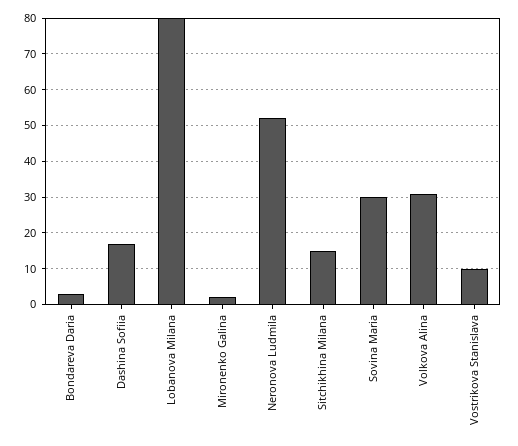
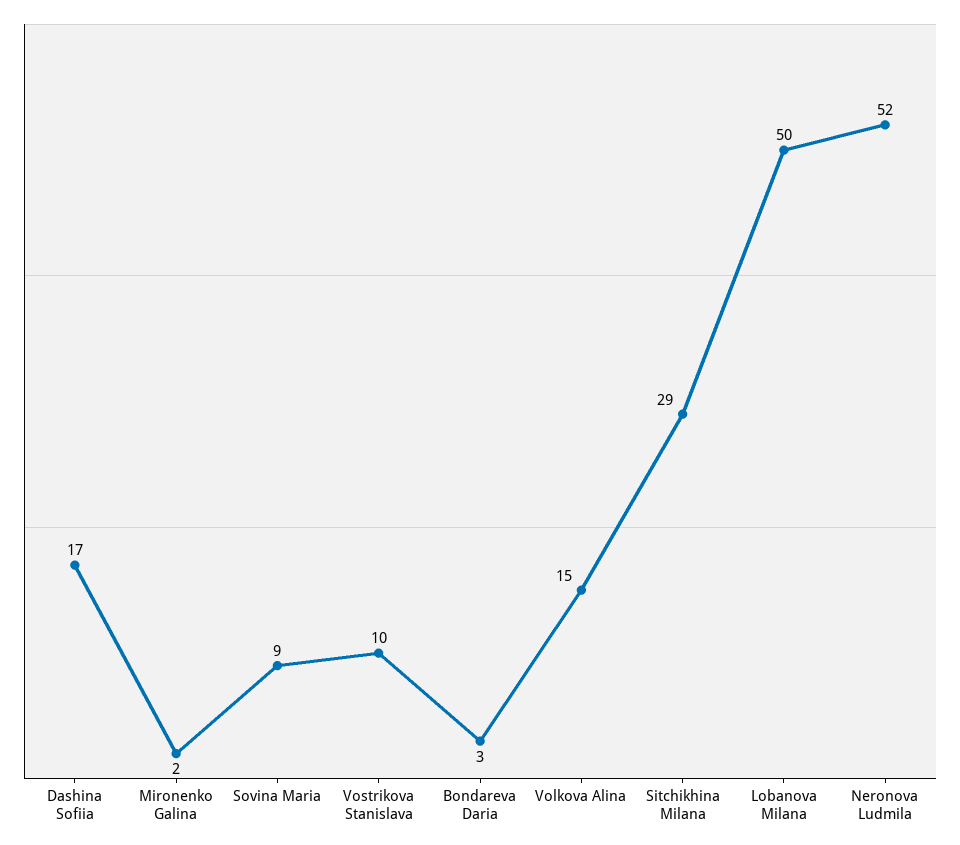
Lobanova Milana: 80 -> 50
Sitchikhina Milana: 15 -> 29
Sovina Maria: 30 -> 9
Volkova Alina: 30 -> 15

